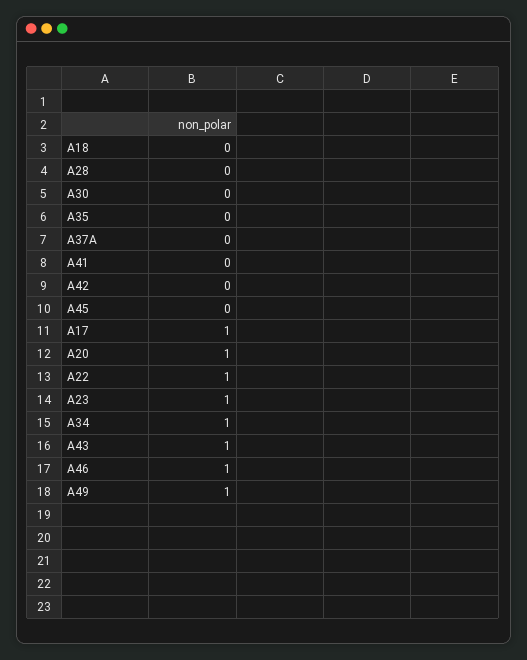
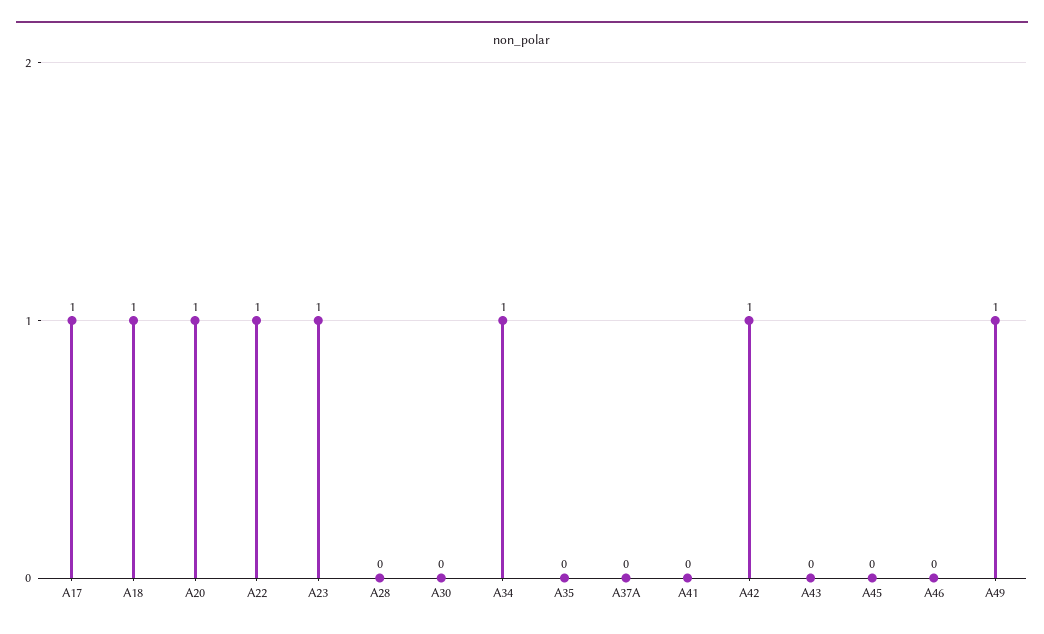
A18: 0 -> 1
A42: 0 -> 1
A43: 1 -> 0
A46: 1 -> 0

